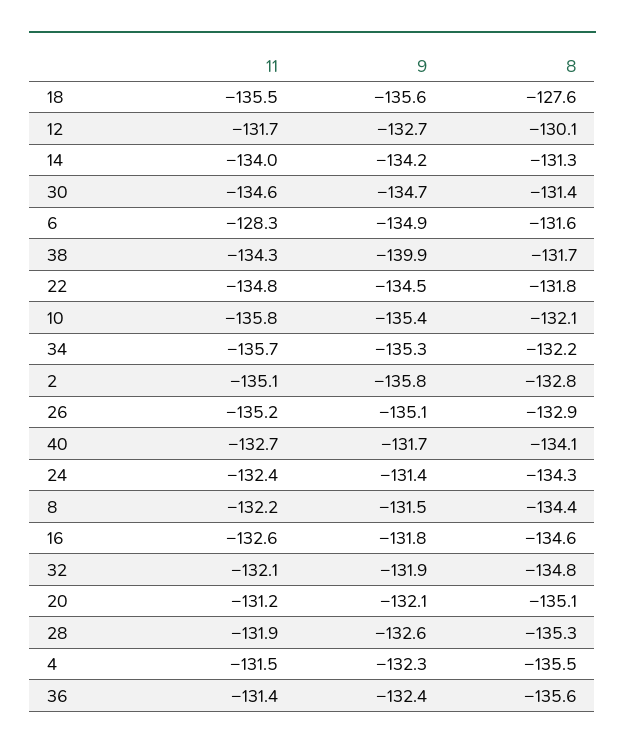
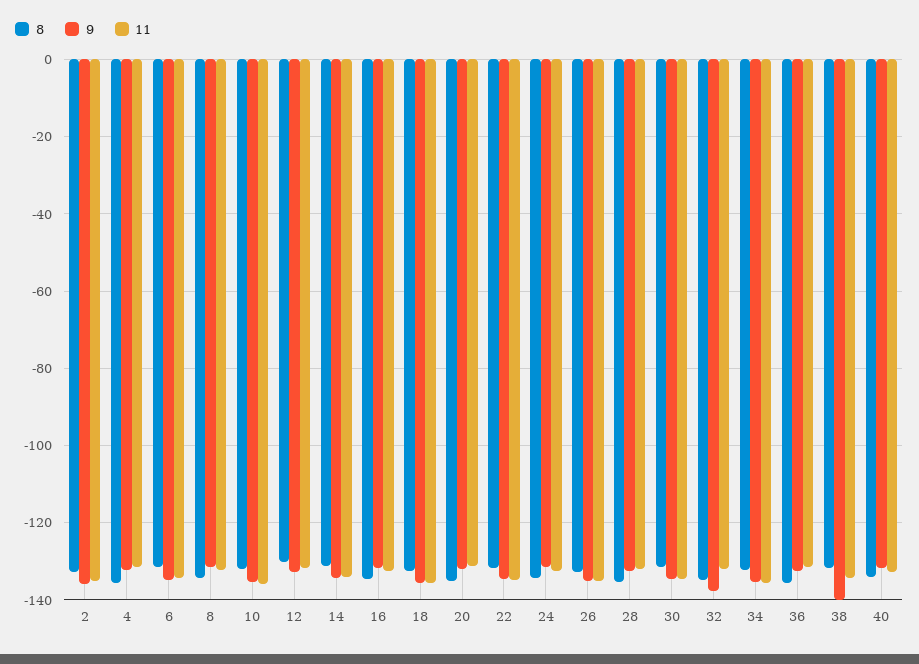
8, 18: -127.6 -> -132
11, 6: -128.3 -> -134
9, 32: -131.9 -> -138

